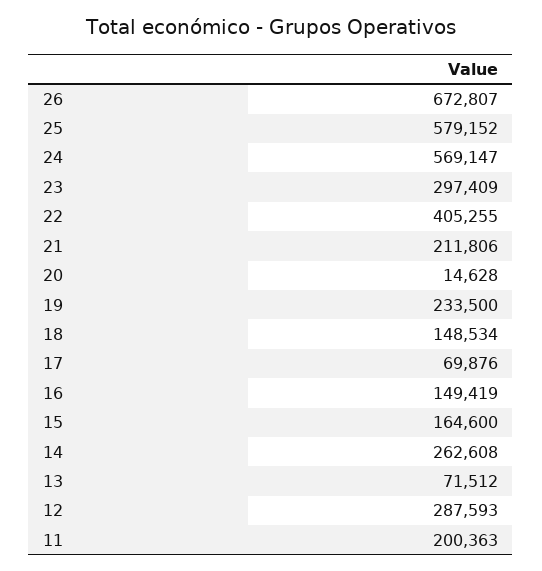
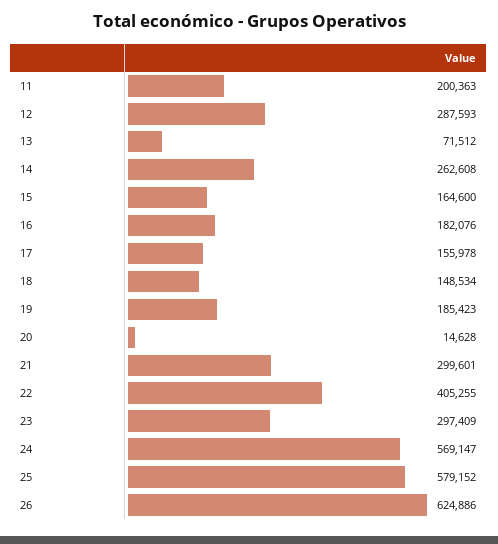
26: 672807 -> 624886
21: 211806 -> 299601
19: 233500 -> 185423
17: 69876 -> 155978
16: 149419 -> 182076

